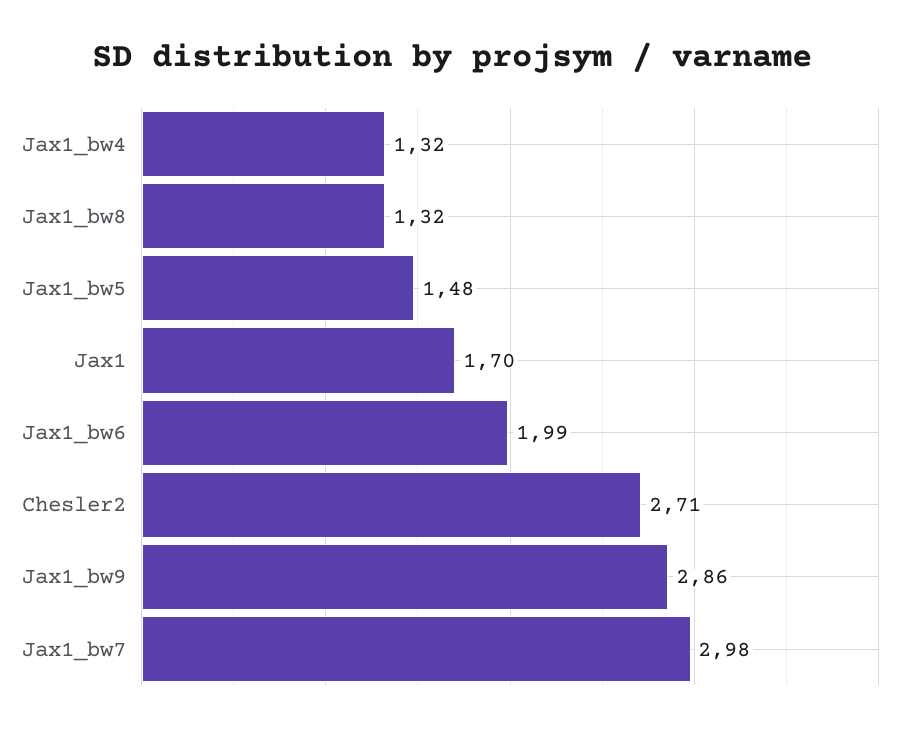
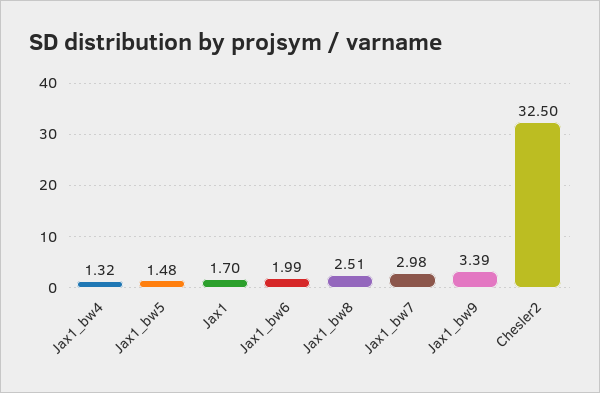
Jax1_bw8: 1.32 -> 2.51
Chesler2: 2.71 -> 32.5
Jax1_bw9: 2.86 -> 3.39

